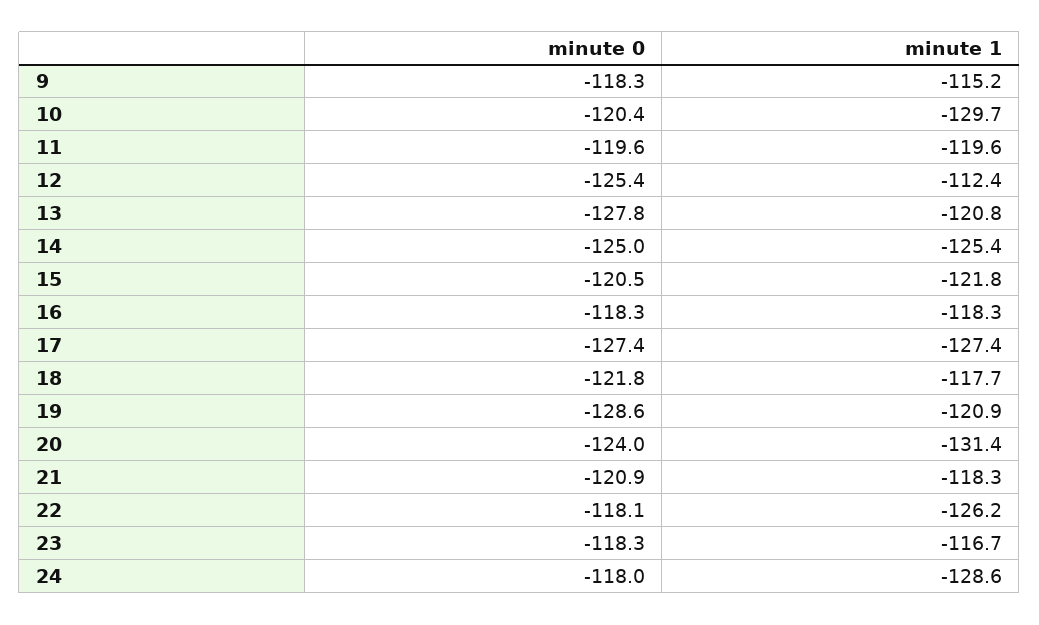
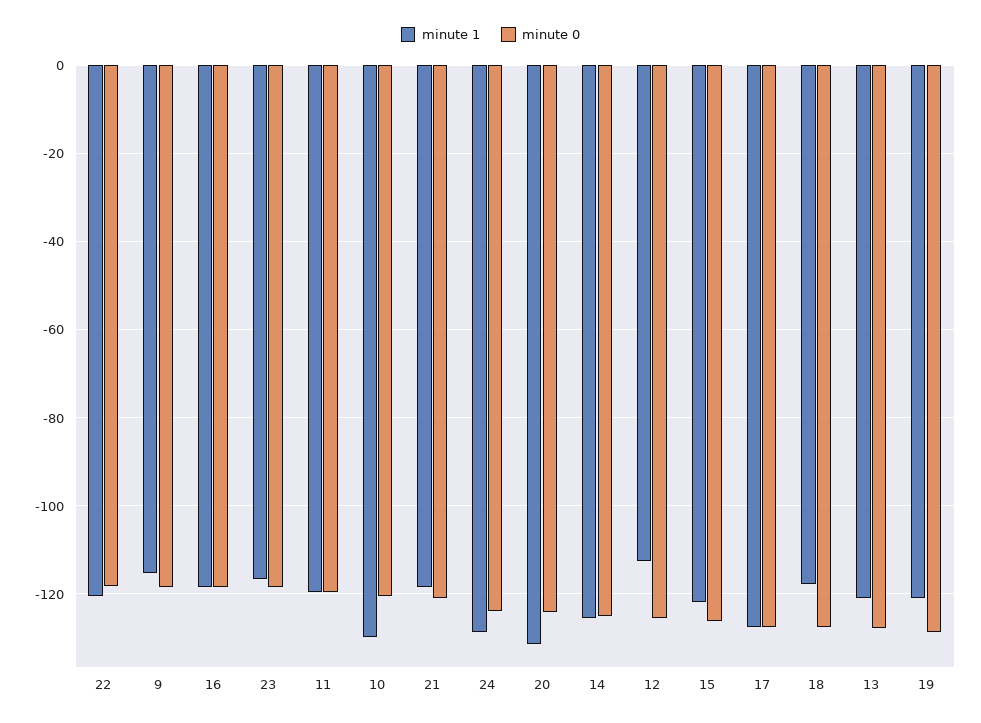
minute 0, 15: -120.5 -> -126
minute 0, 18: -121.8 -> -128
minute 1, 22: -126.2 -> -120
minute 0, 24: -118 -> -124

